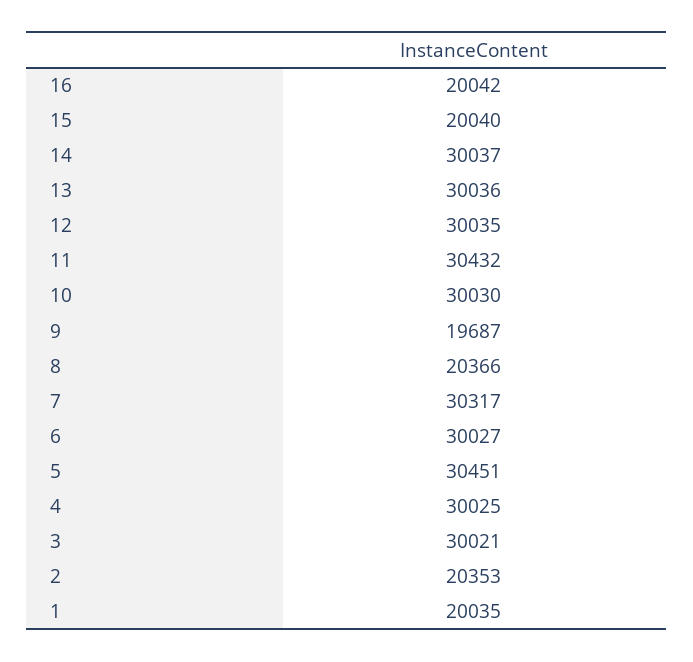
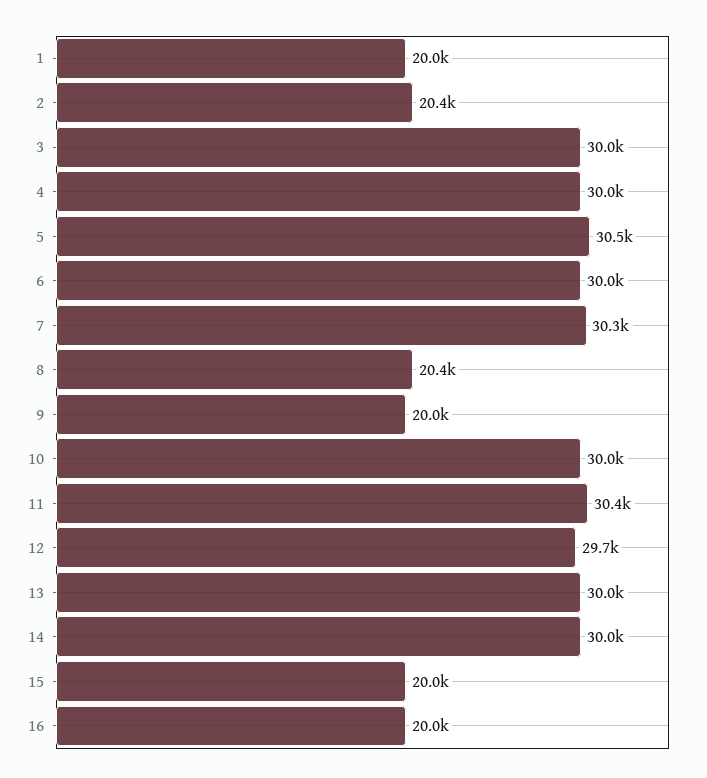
12: 30035 -> 29700
9: 19687 -> 20000

